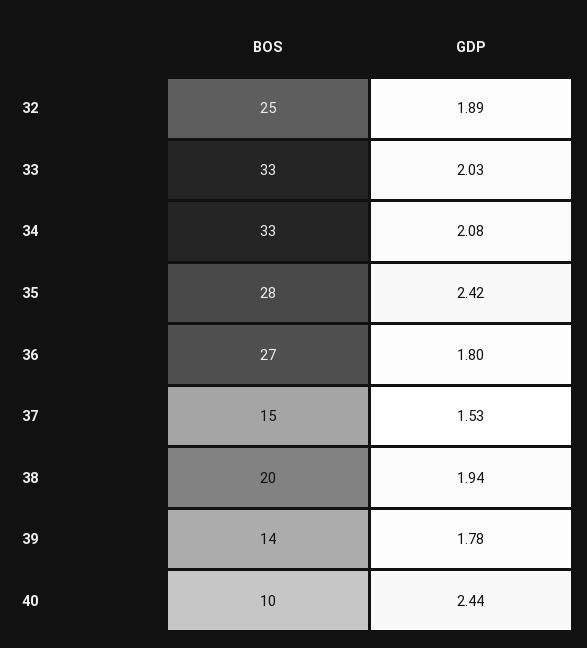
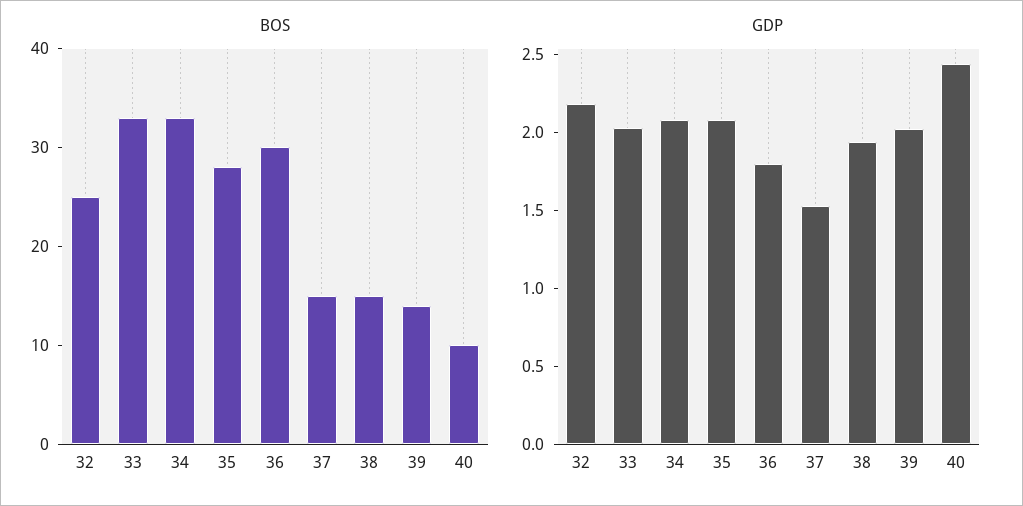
GDP, 32: 1.89 -> 2.2
GDP, 35: 2.42 -> 2.1
BOS, 36: 27 -> 30
BOS, 38: 20 -> 15
GDP, 39: 1.78 -> 2

